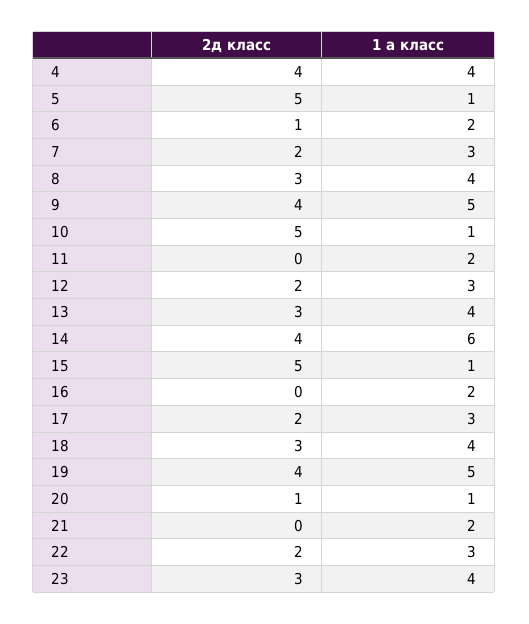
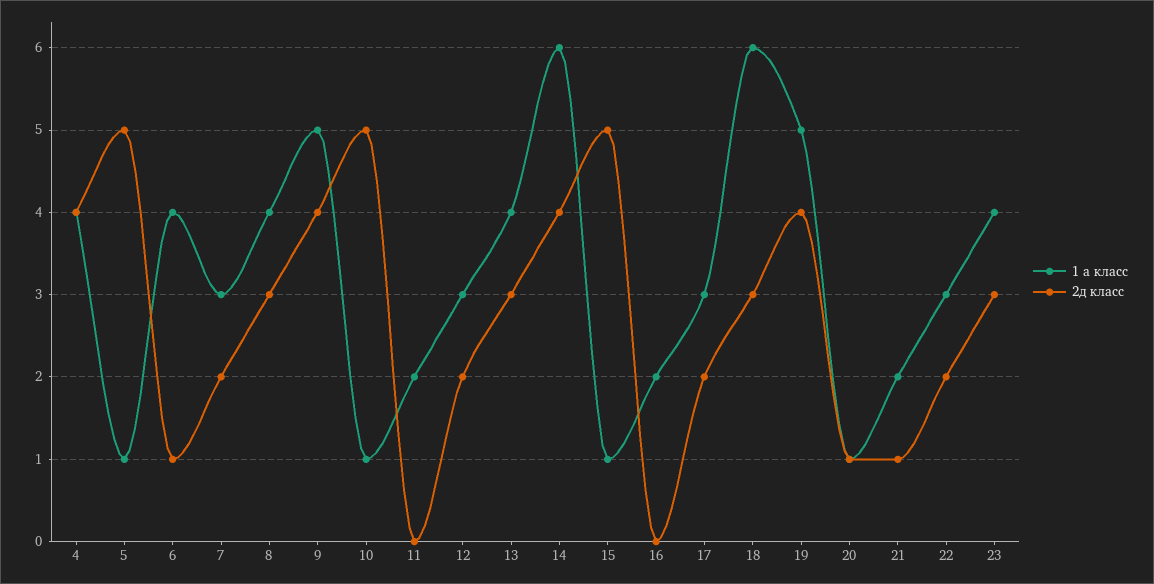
1 а класс, 6: 2 -> 4
1 а класс, 18: 4 -> 6
2д класс, 21: 0 -> 1

